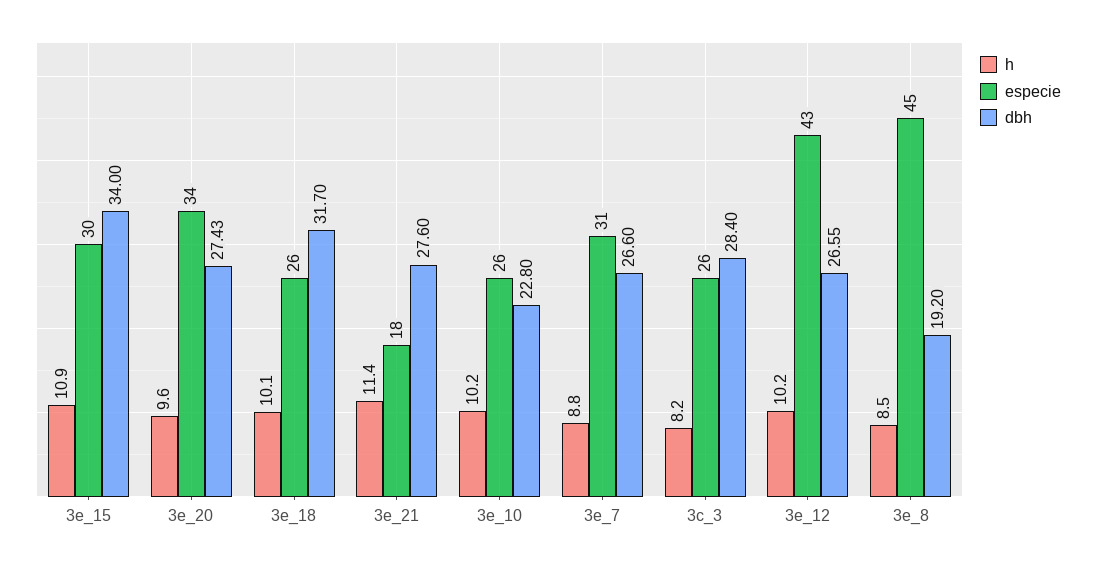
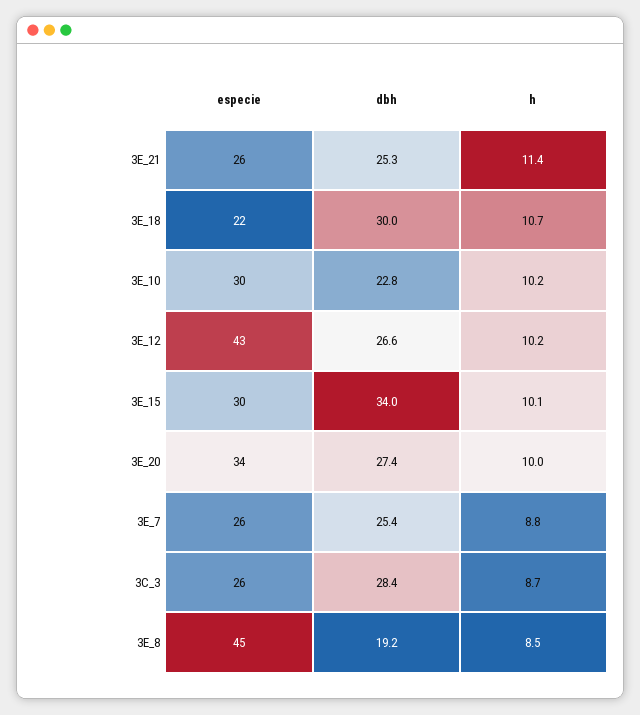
h, 3e_15: 10.9 -> 10.1
h, 3e_20: 9.6 -> 10
h, 3e_18: 10.1 -> 10.7
especie, 3e_18: 26 -> 22
dbh, 3e_18: 31.7 -> 30
especie, 3e_21: 18 -> 26
dbh, 3e_21: 27.6 -> 25.3
especie, 3e_10: 26 -> 30
especie, 3e_7: 31 -> 26
dbh, 3e_7: 26.6 -> 25.4
h, 3c_3: 8.2 -> 8.7

